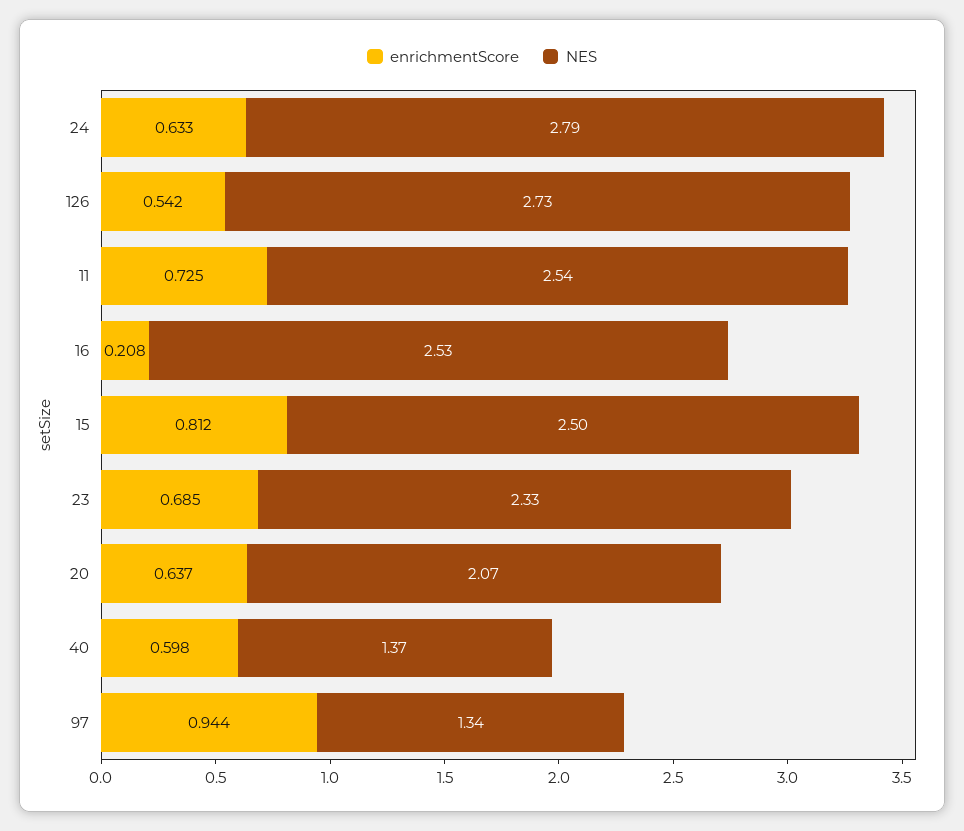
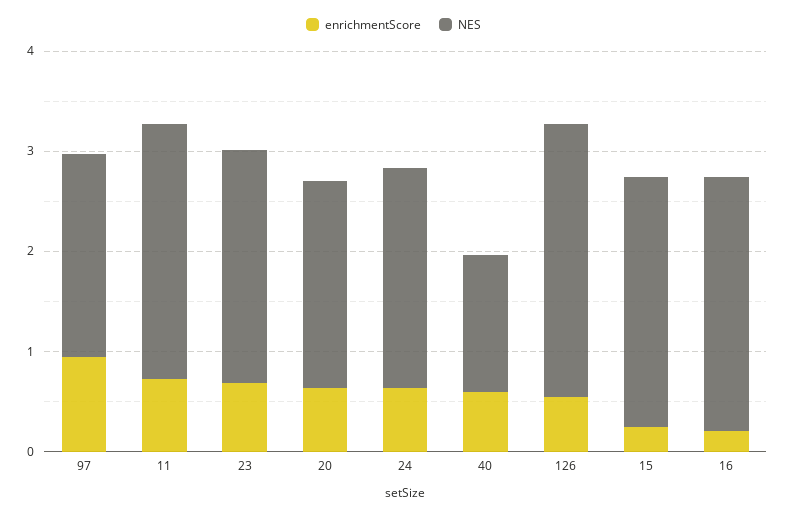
NES, 24: 2.79 -> 2.2
enrichmentScore, 15: 0.812 -> 0.2
NES, 97: 1.34 -> 2

